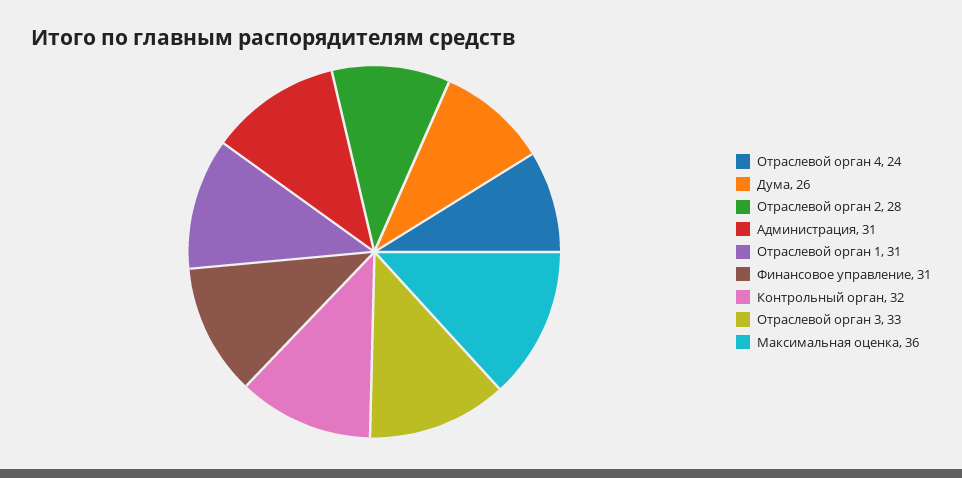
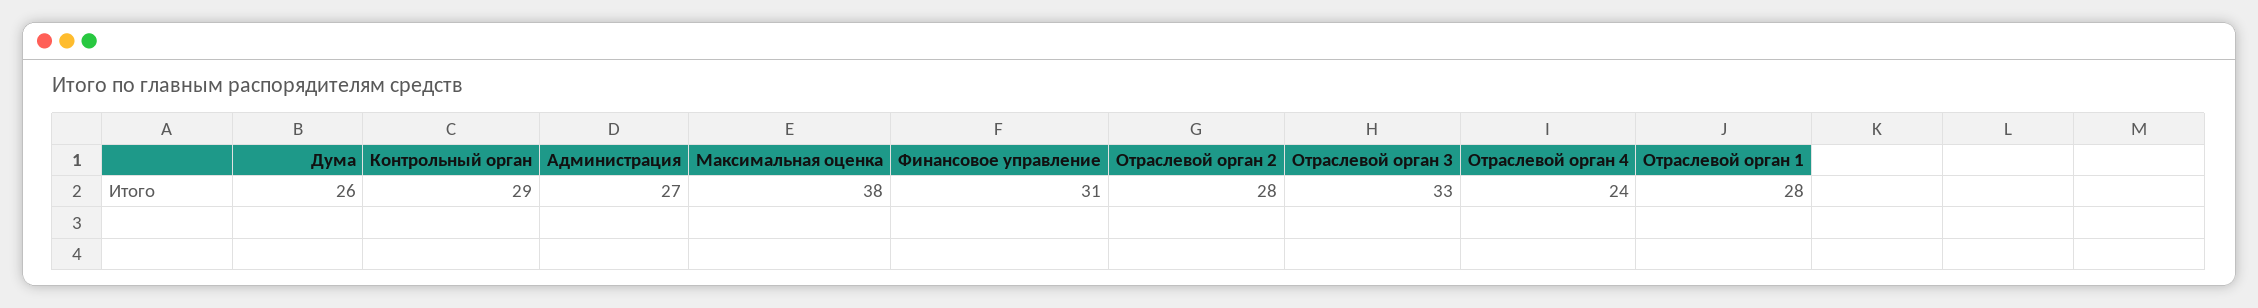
Администрация: 31 -> 27
Отраслевой орган 1: 31 -> 28
Контрольный орган: 32 -> 29
Максимальная оценка: 36 -> 38

